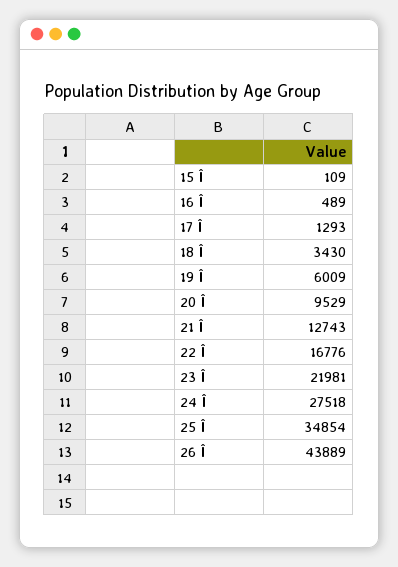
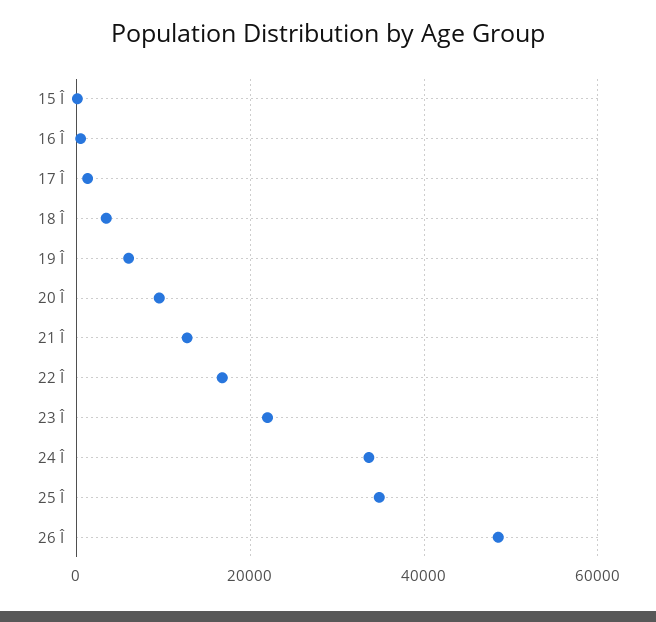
24 Î: 27518 -> 34000
26 Î: 43889 -> 48000

